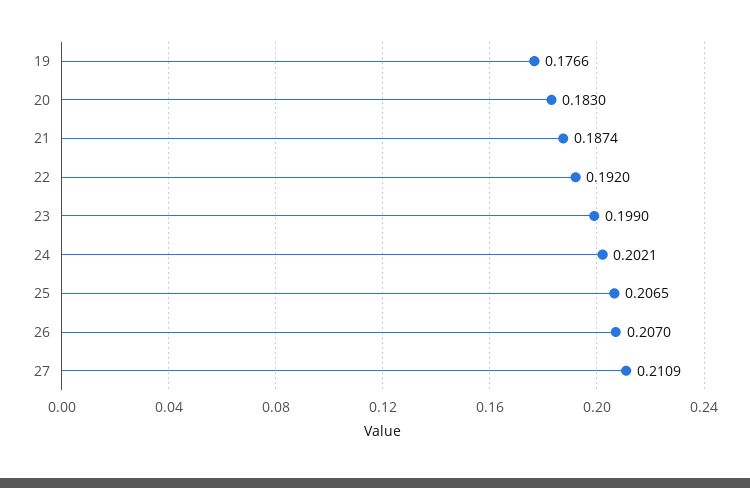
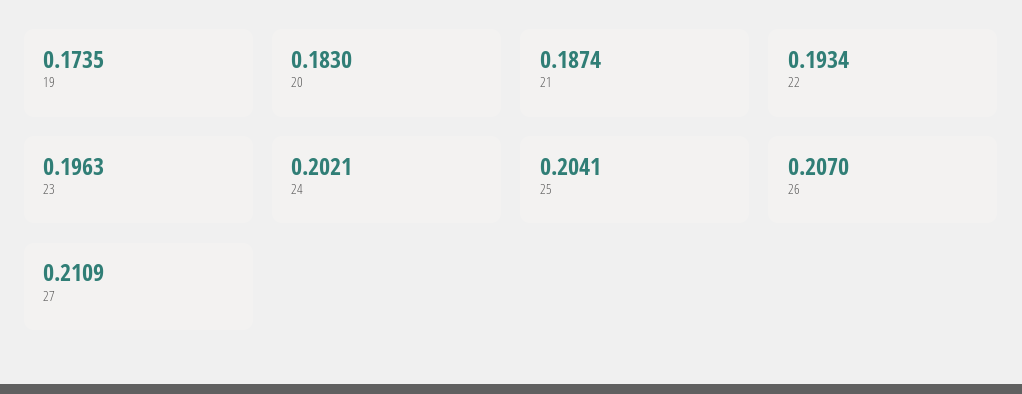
19: 0.1766 -> 0.1735
22: 0.192 -> 0.1934
23: 0.199 -> 0.1963
25: 0.2065 -> 0.2041

